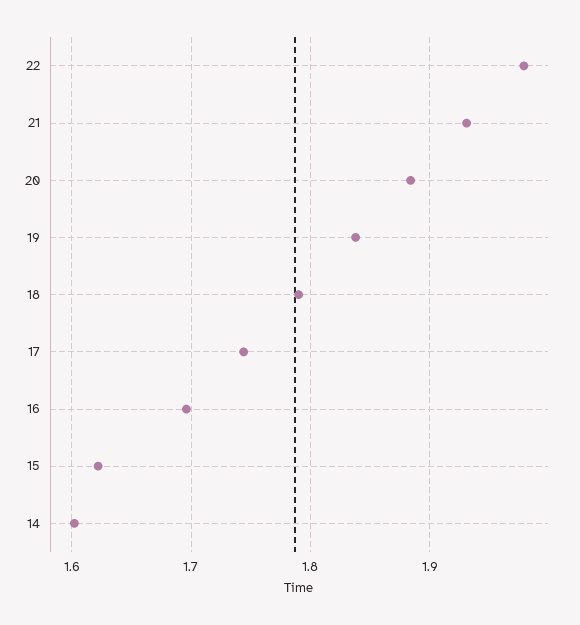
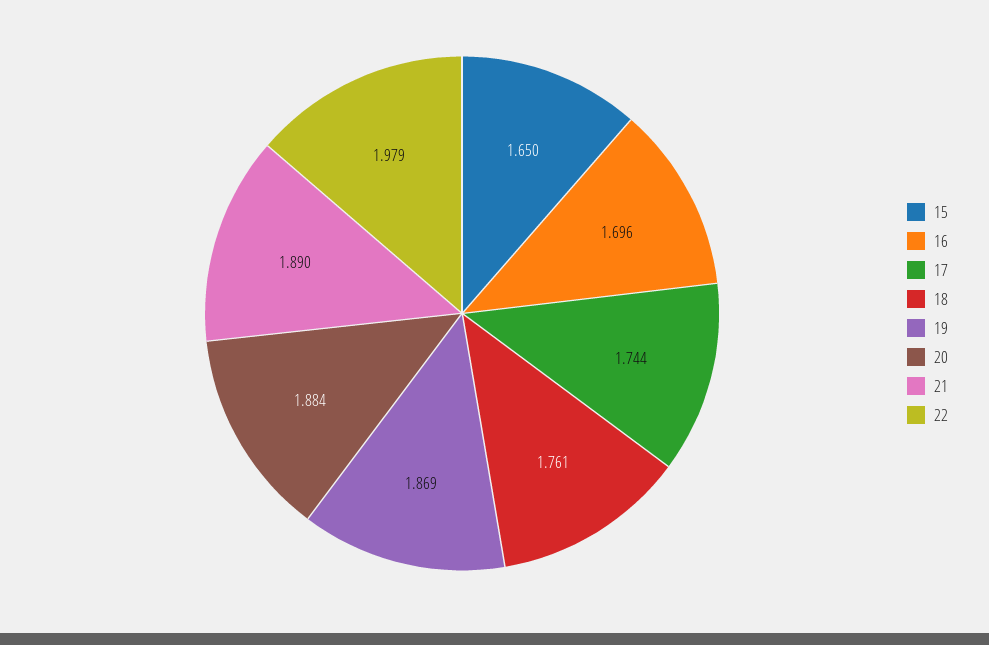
21: 1.93 -> 1.89
19: 1.84 -> 1.869
18: 1.79 -> 1.761
15: 1.62 -> 1.65
14: 1.6 -> none

